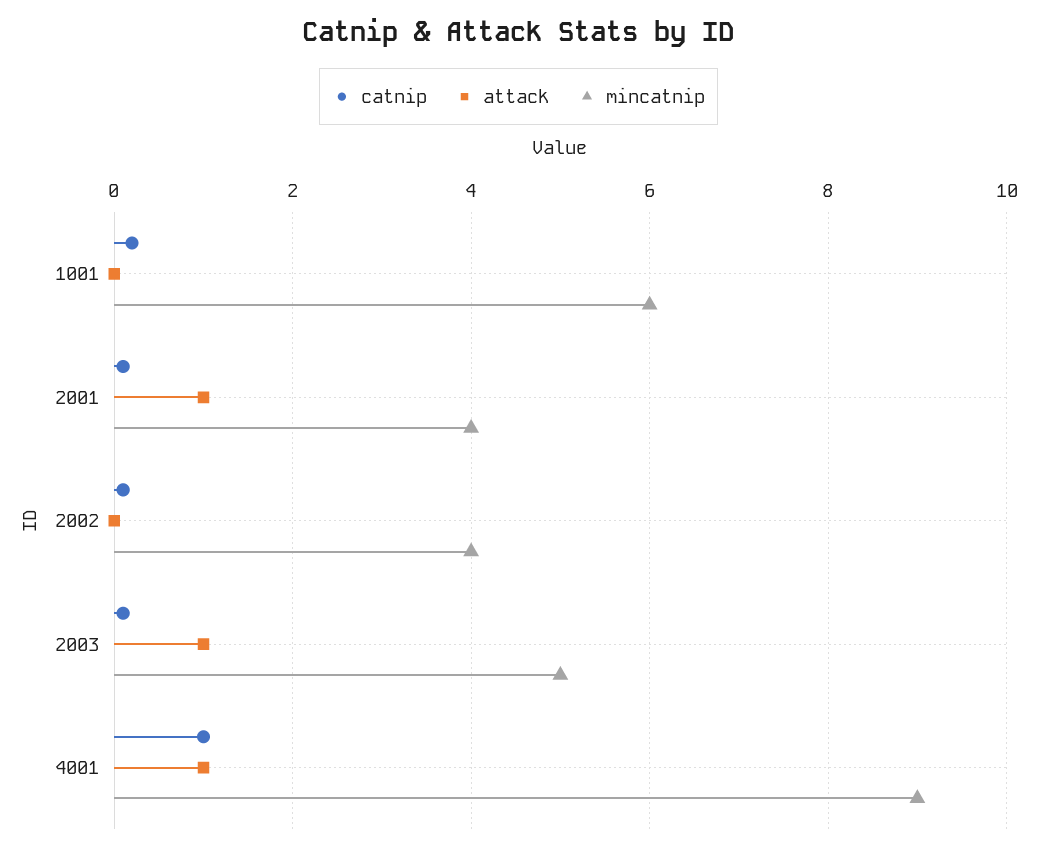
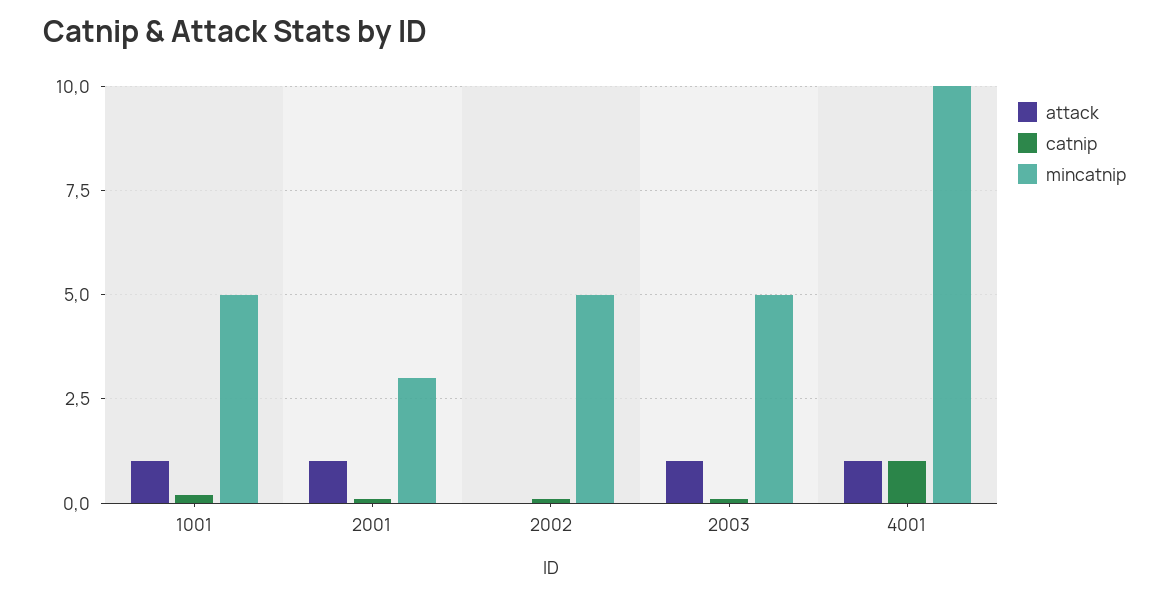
attack, 1001: 0 -> 1
mincatnip, 1001: 6 -> 5
mincatnip, 2001: 4 -> 3
mincatnip, 2002: 4 -> 5
mincatnip, 4001: 9 -> 10

